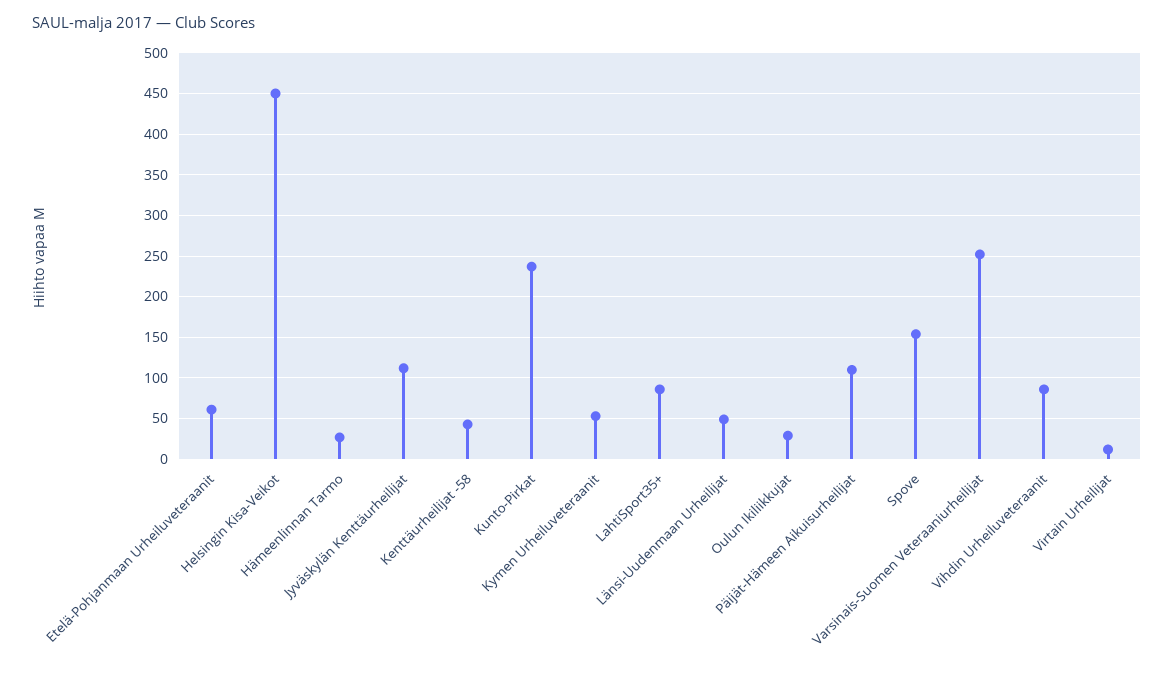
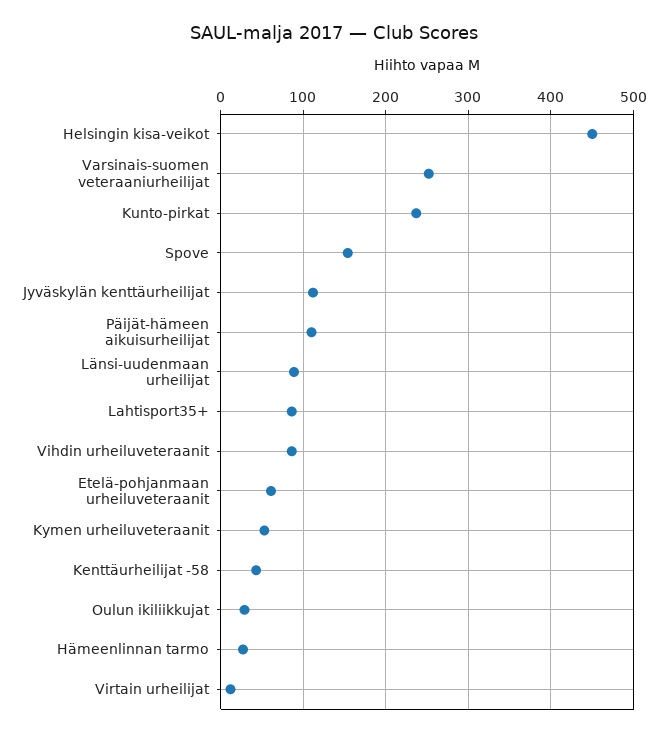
Länsi-Uudenmaan Urheilijat: 50 -> 90

